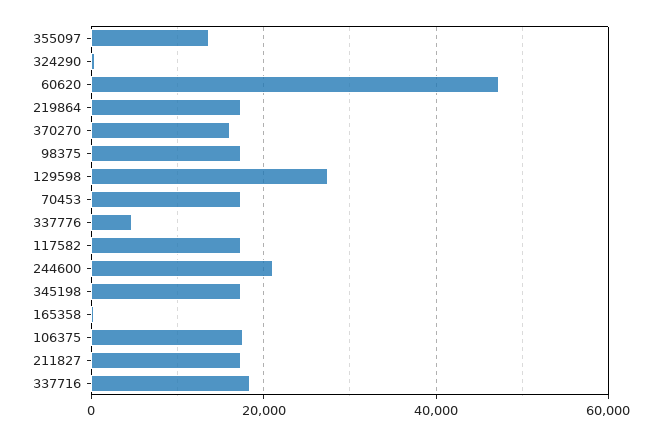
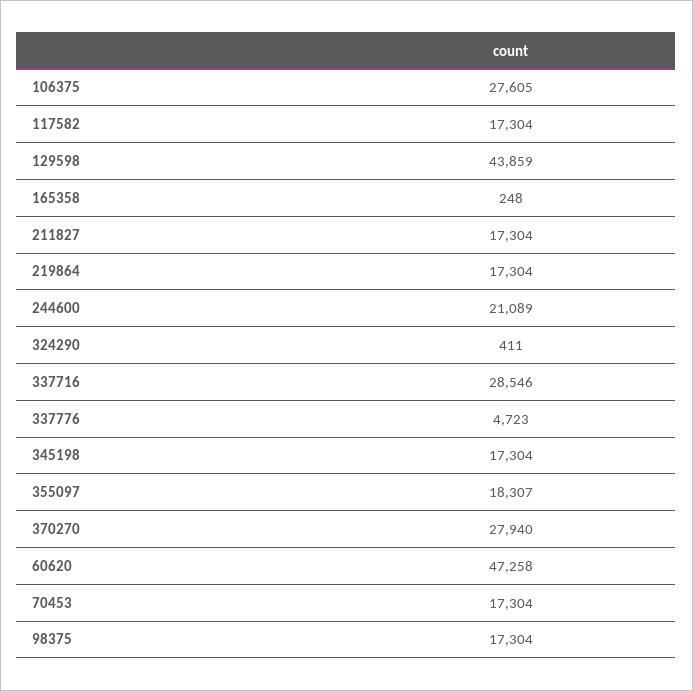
355097: 14000 -> 18307
370270: 16000 -> 27940
129598: 28000 -> 43859
106375: 18000 -> 27605
337716: 18000 -> 28546

